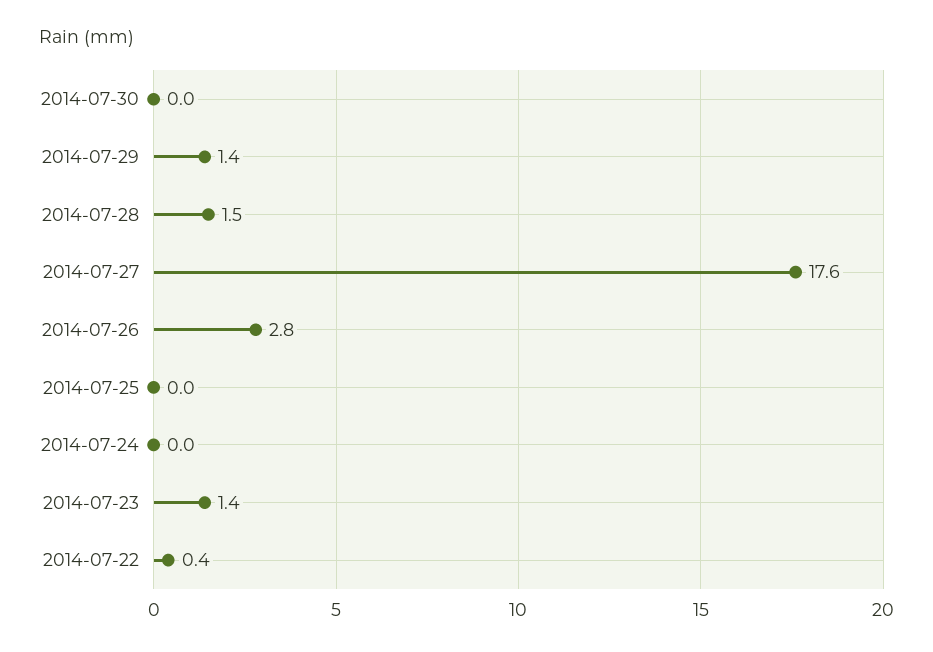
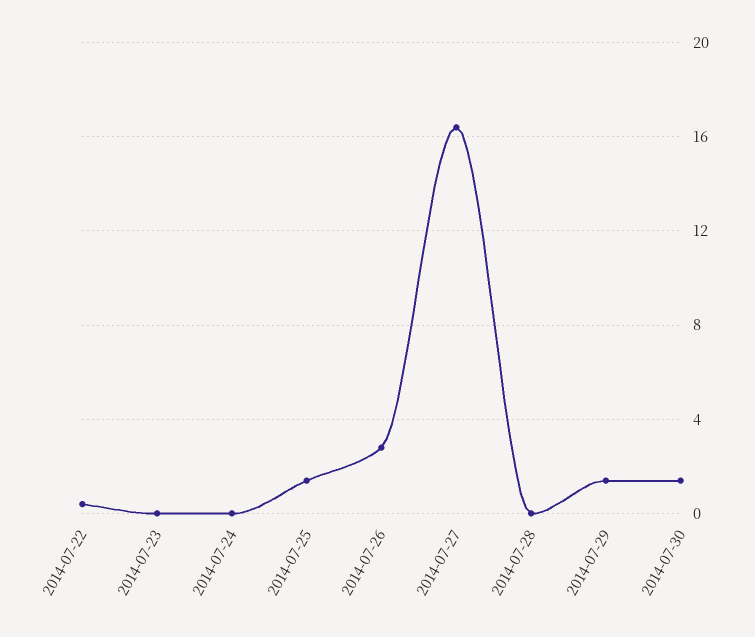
2014-07-30: 0 -> 1.5
2014-07-28: 1.5 -> 0
2014-07-27: 17.6 -> 16.5
2014-07-25: 0 -> 1.5
2014-07-23: 1.4 -> 0

